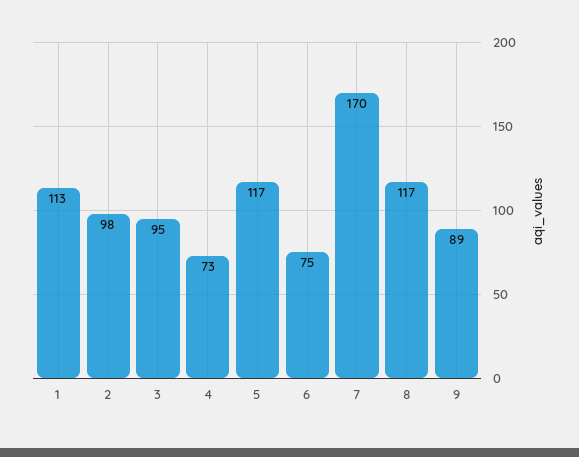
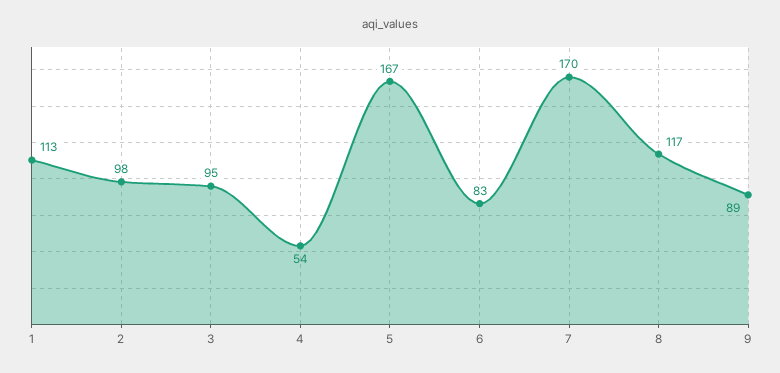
4: 73 -> 54
5: 117 -> 167
6: 75 -> 83

